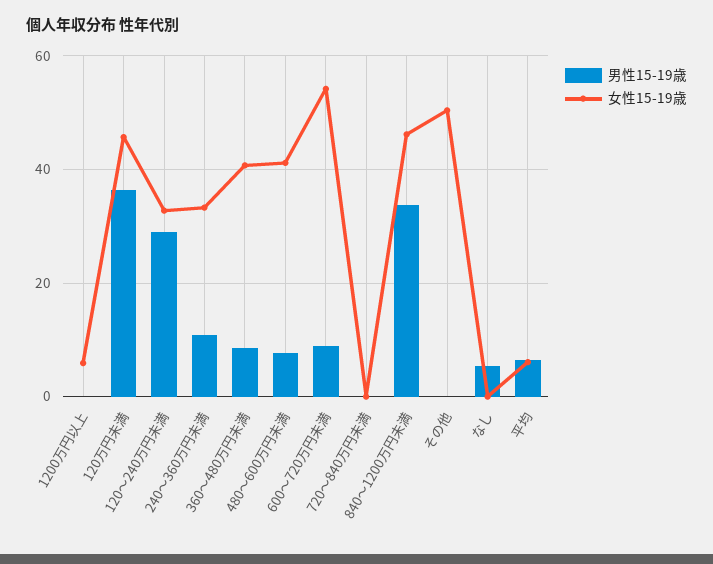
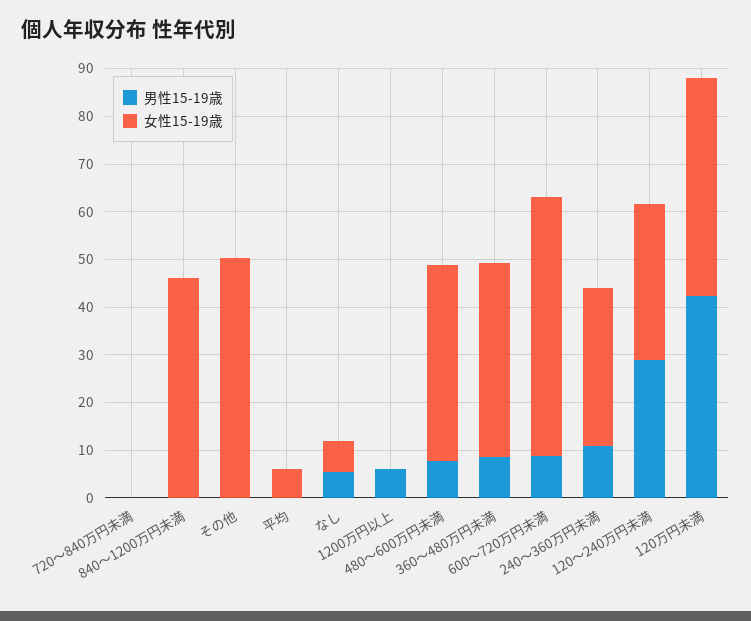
男性15-19歳, 1200万円以上: 0 -> 6
女性15-19歳, 1200万円以上: 6 -> 0
男性15-19歳, 120万円未満: 36 -> 42
男性15-19歳, 840～1200万円未満: 34 -> 0
女性15-19歳, なし: 0 -> 6
男性15-19歳, 平均: 6 -> 0

